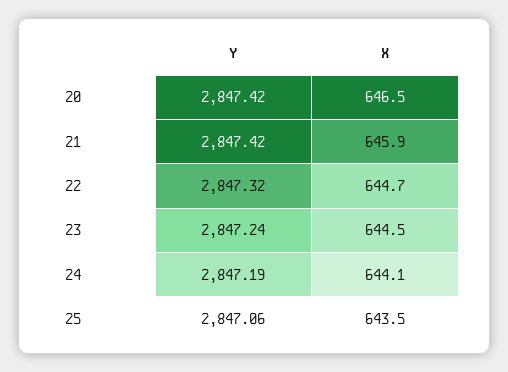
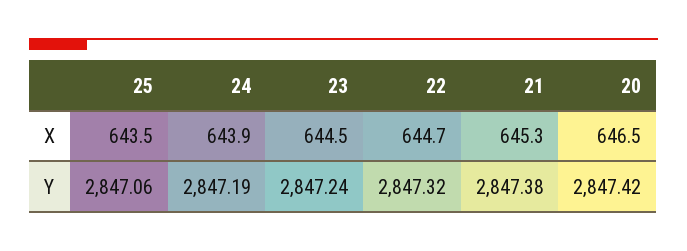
Y, 21: 2847.42 -> 2847.38
X, 21: 645.9 -> 645.3
X, 24: 644.1 -> 643.9

